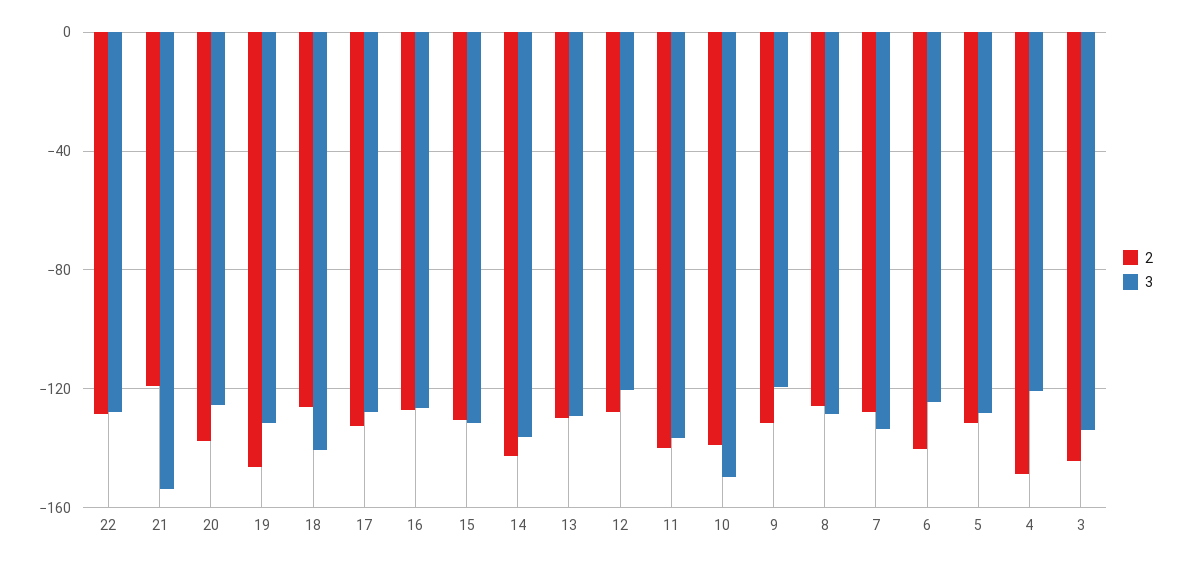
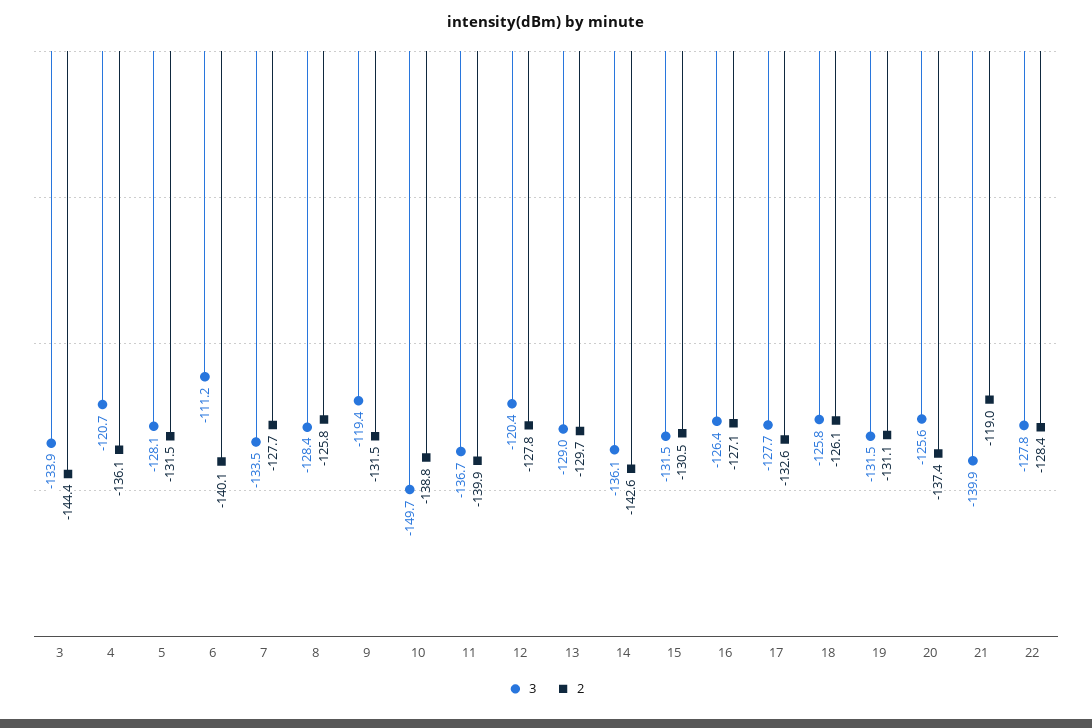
3, 21: -155 -> -139.9
2, 19: -145 -> -131.1
3, 18: -140 -> -125.8
3, 6: -125 -> -111.2
2, 4: -150 -> -136.1

